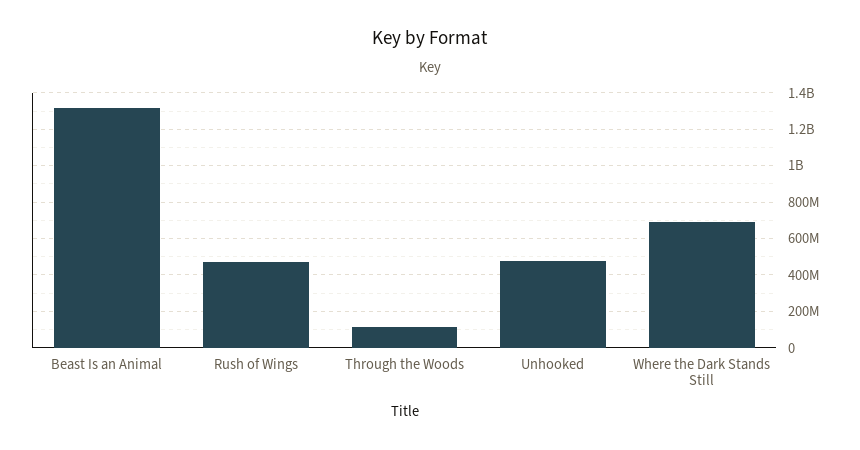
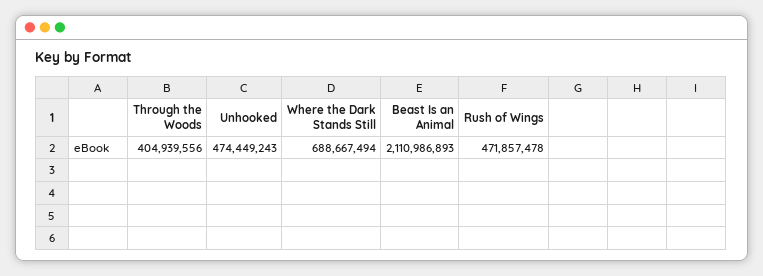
Beast Is an Animal: 1300000000 -> 2110986893
Through the Woods: 100000000 -> 404939556

